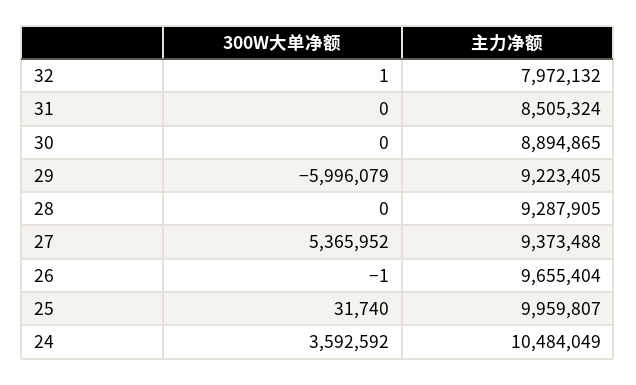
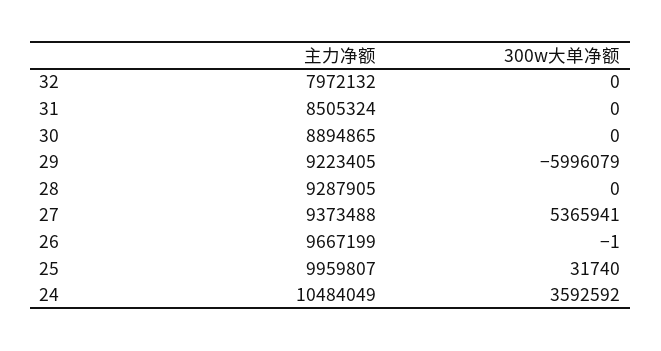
300W大单净额, 32: 1 -> 0
300W大单净额, 27: 5365952 -> 5365941
主力净额, 26: 9655404 -> 9667199

